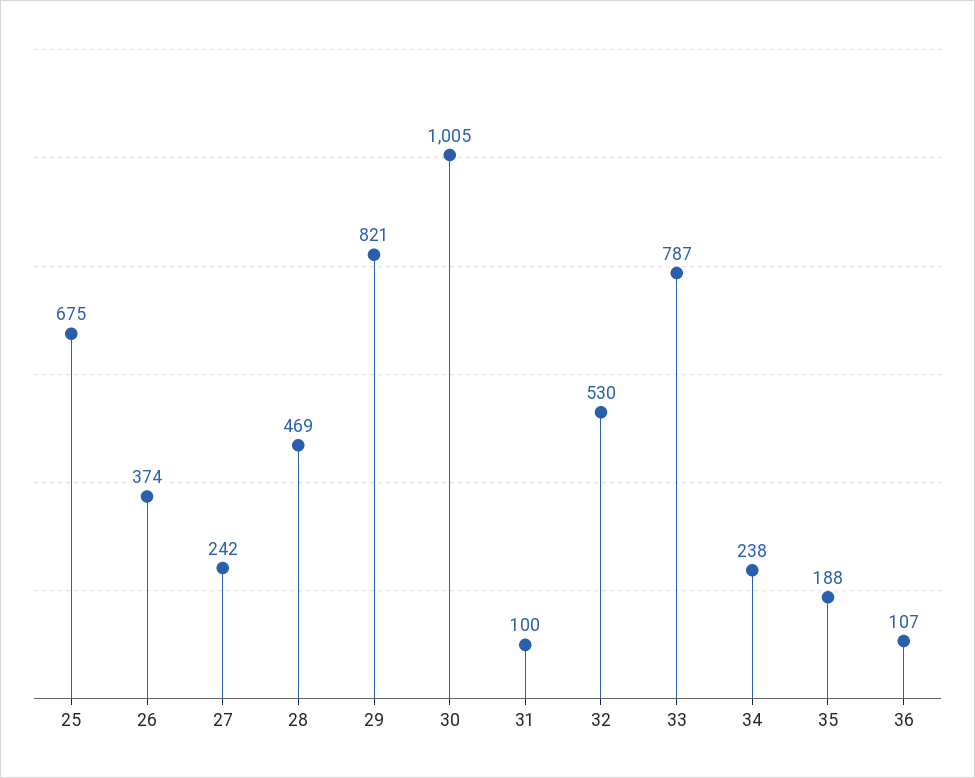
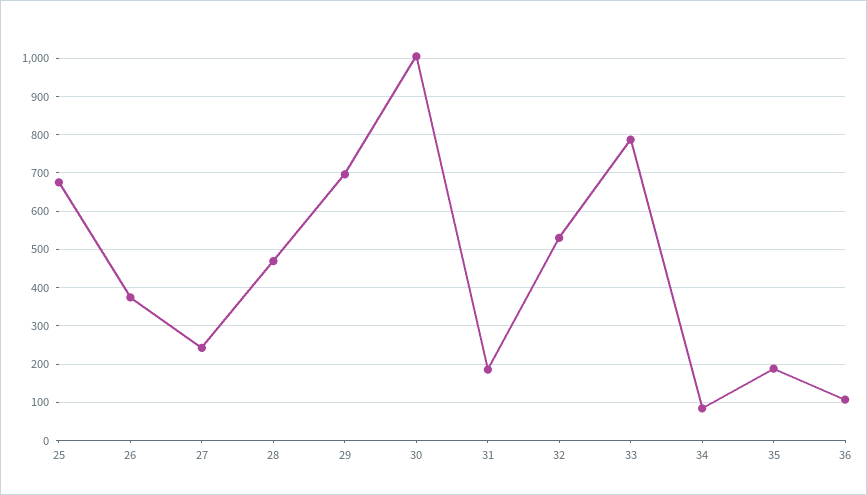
29: 821 -> 700
31: 100 -> 180
34: 238 -> 80

